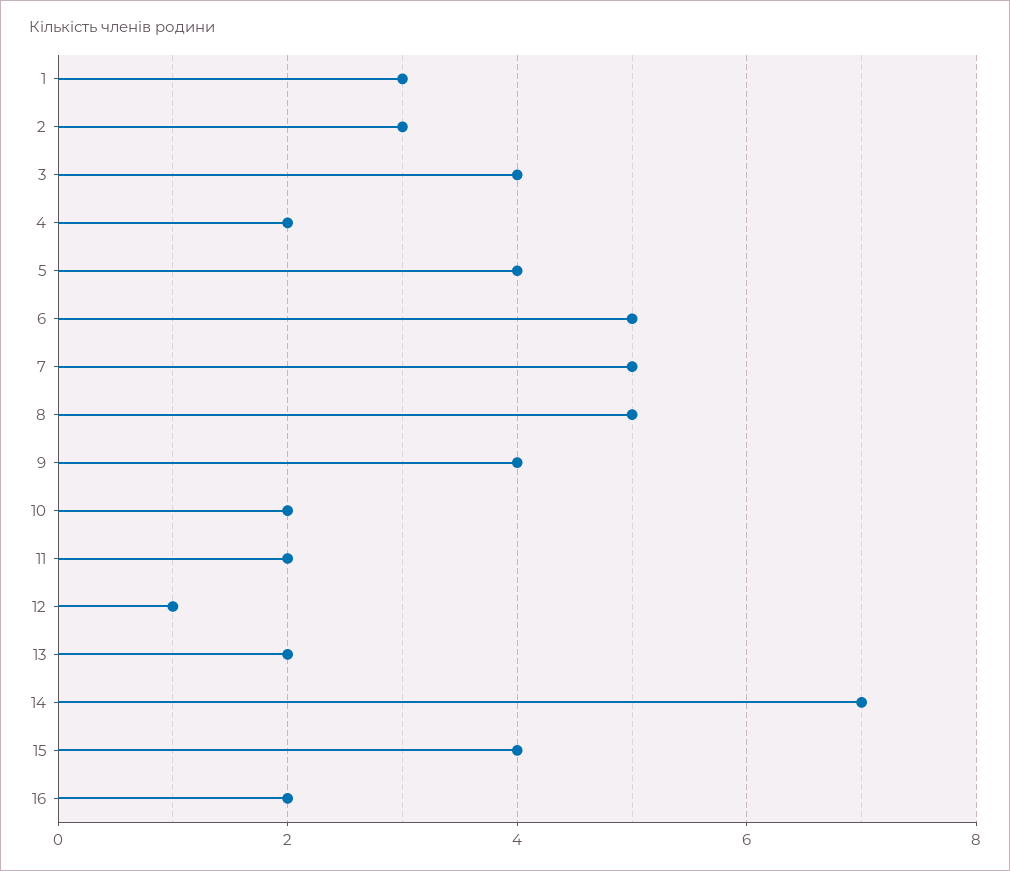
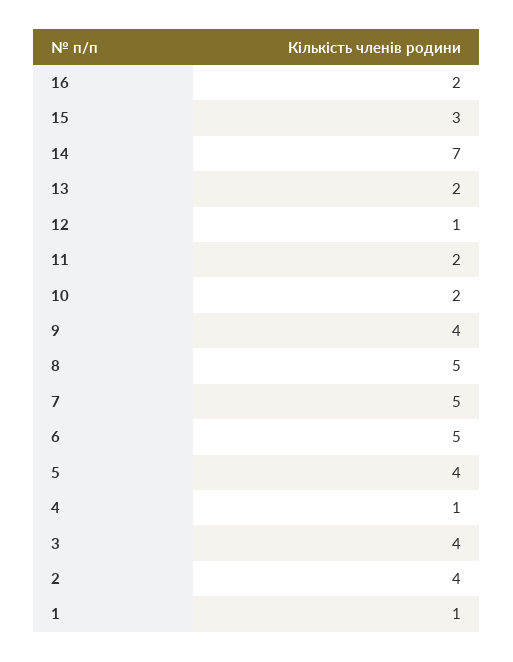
1: 3 -> 1
2: 3 -> 4
4: 2 -> 1
15: 4 -> 3

